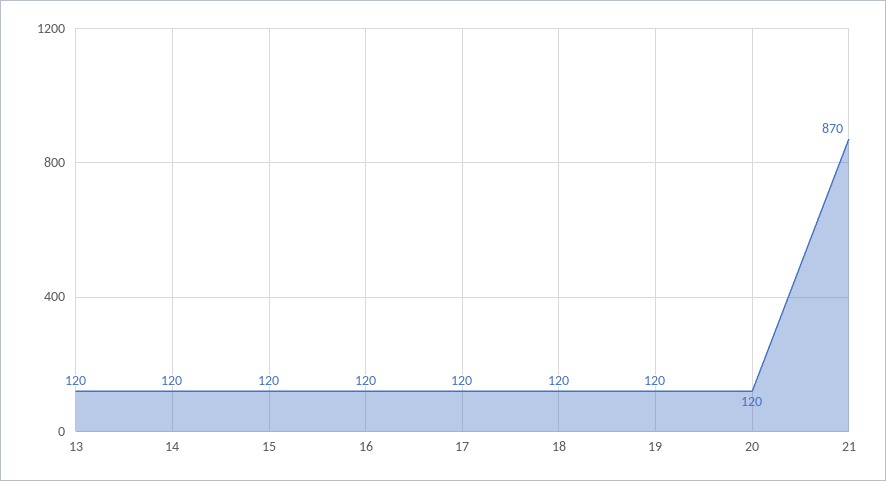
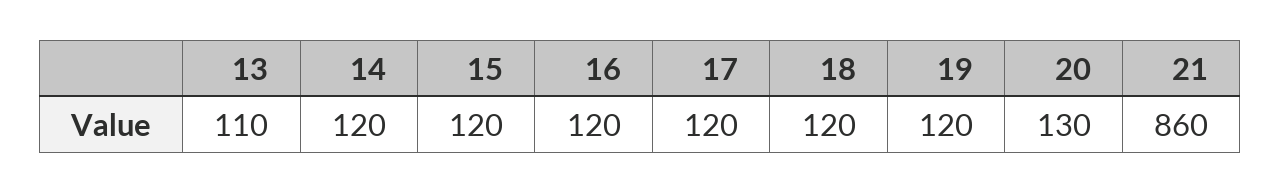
13: 120 -> 110
20: 120 -> 130
21: 870 -> 860

